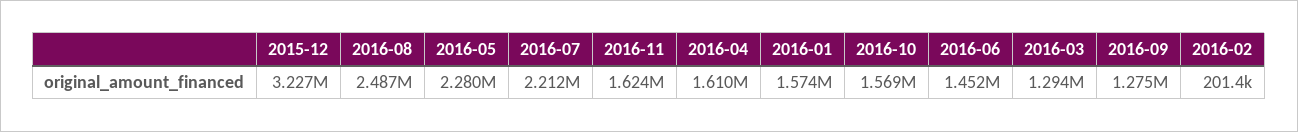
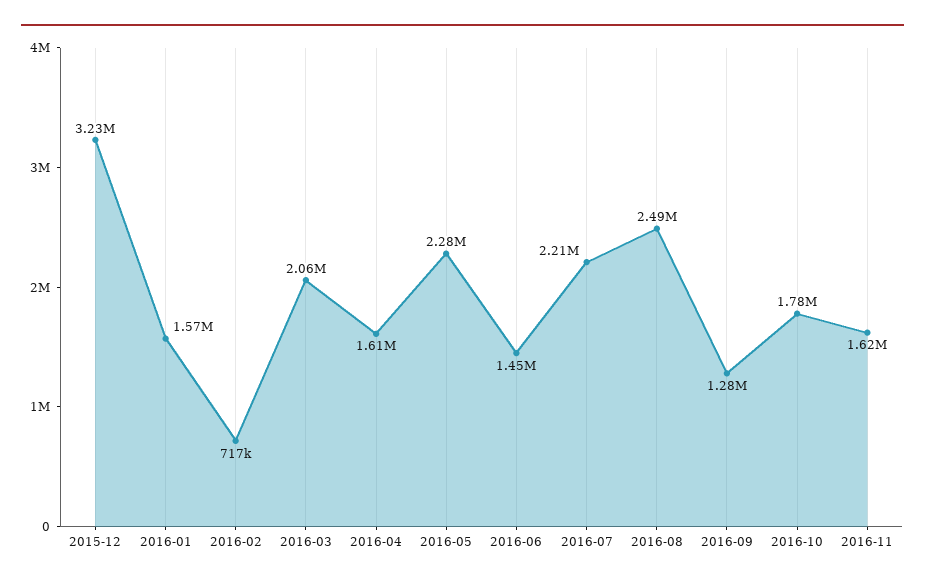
2016-10: 1569000 -> 1780000
2016-03: 1294000 -> 2060000
2016-02: 201400 -> 717000

